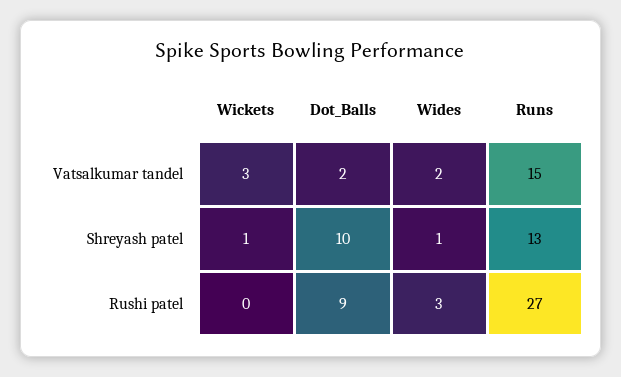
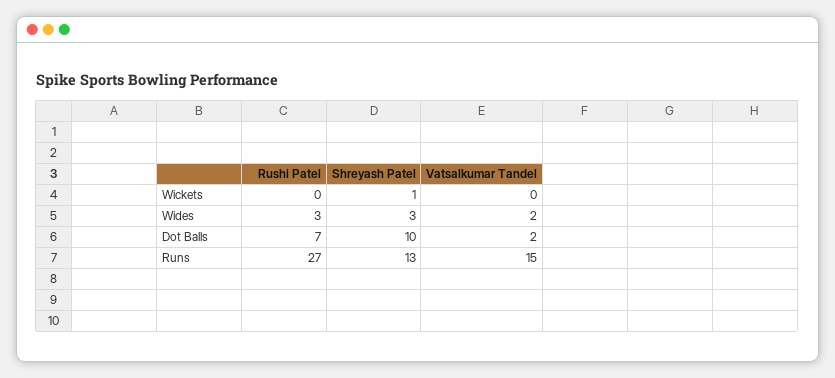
Wickets, Vatsalkumar tandel: 3 -> 0
Wides, Shreyash patel: 1 -> 3
Dot_Balls, Rushi patel: 9 -> 7

